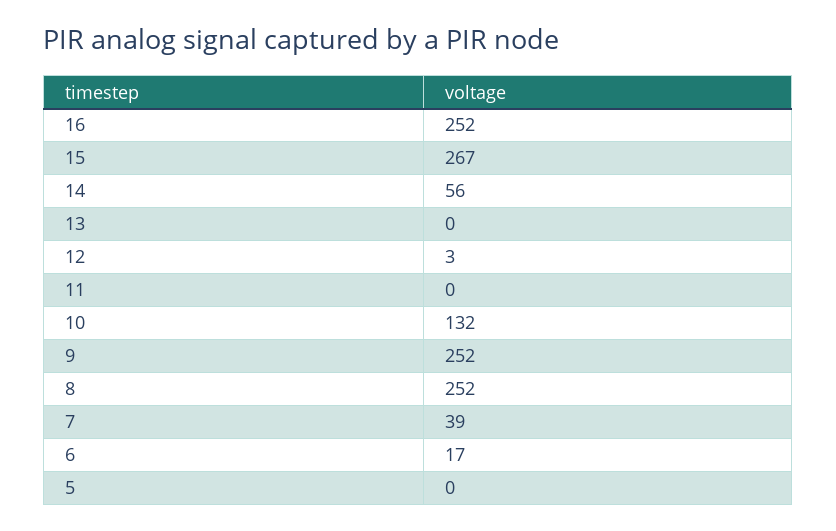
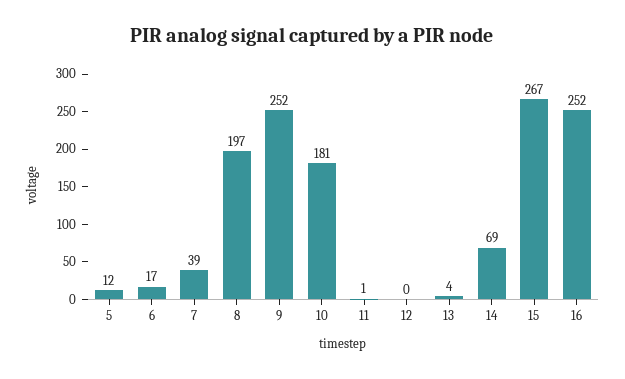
14: 56 -> 69
13: 0 -> 4
12: 3 -> 0
11: 0 -> 1
10: 132 -> 181
8: 252 -> 197
5: 0 -> 12

